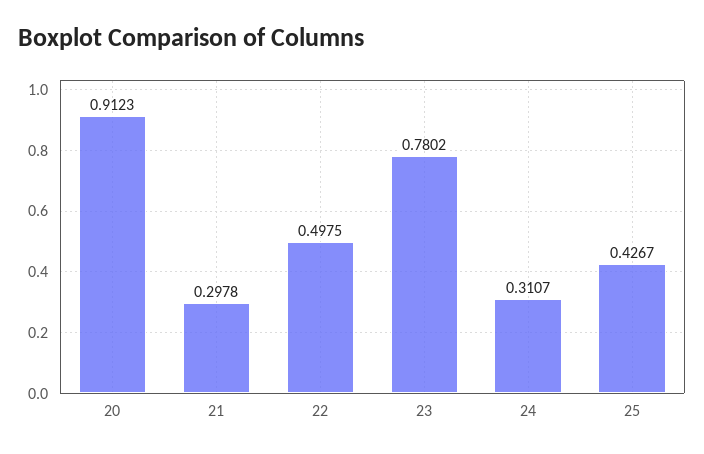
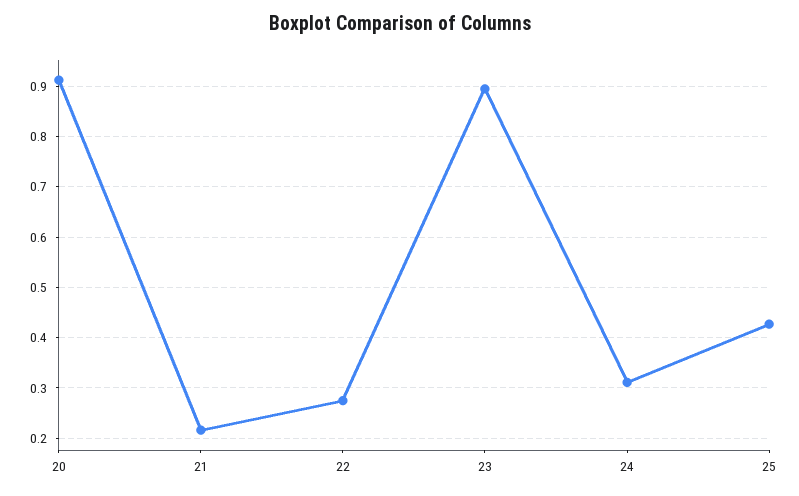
21: 0.2978 -> 0.22
22: 0.4975 -> 0.28
23: 0.7802 -> 0.9

